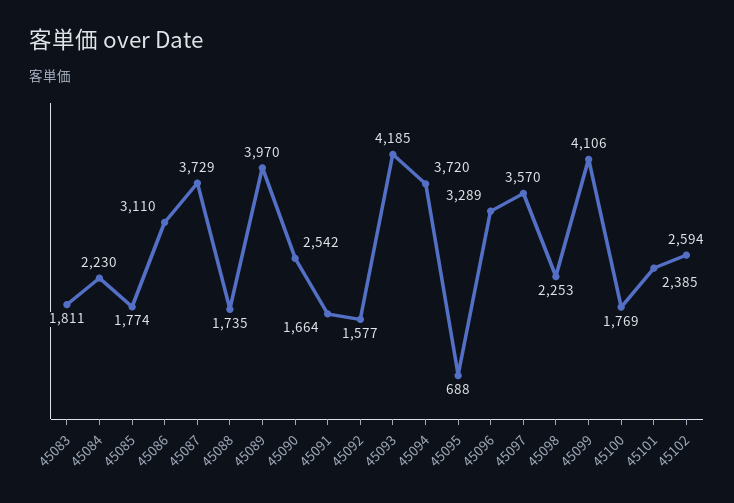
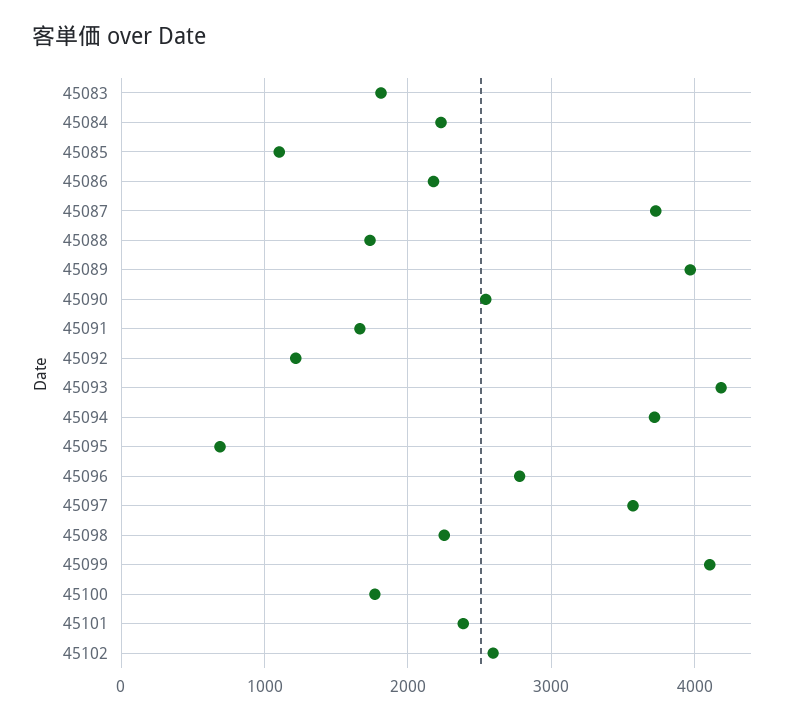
45085: 1774 -> 1100
45086: 3110 -> 2200
45092: 1577 -> 1200
45096: 3289 -> 2800

